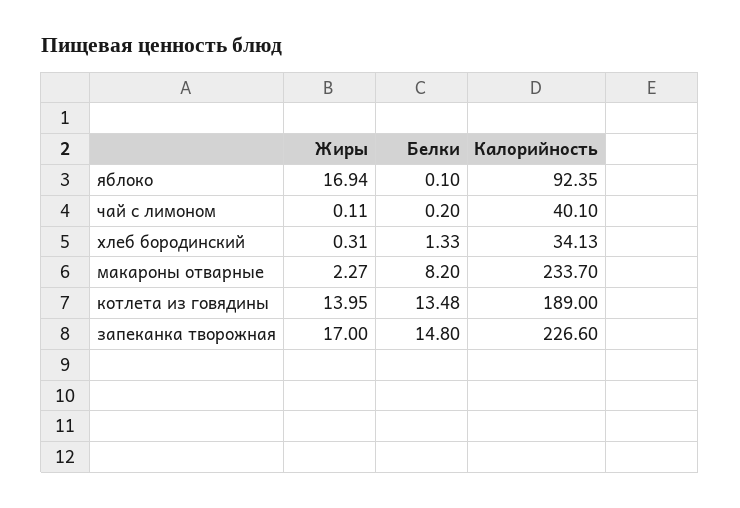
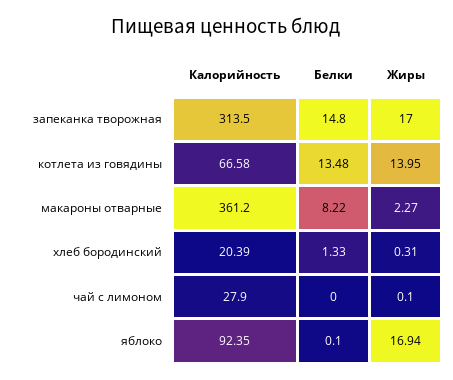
Жиры, чай с лимоном: 0.11 -> 0.1
Белки, чай с лимоном: 0.2 -> 0
Калорийность, чай с лимоном: 40.1 -> 27.9
Калорийность, хлеб бородинский: 34.13 -> 20.39
Белки, макароны отварные: 8.2 -> 8.22
Калорийность, макароны отварные: 233.7 -> 361.2
Калорийность, котлета из говядины: 189 -> 66.58
Калорийность, запеканка творожная: 226.6 -> 313.5

